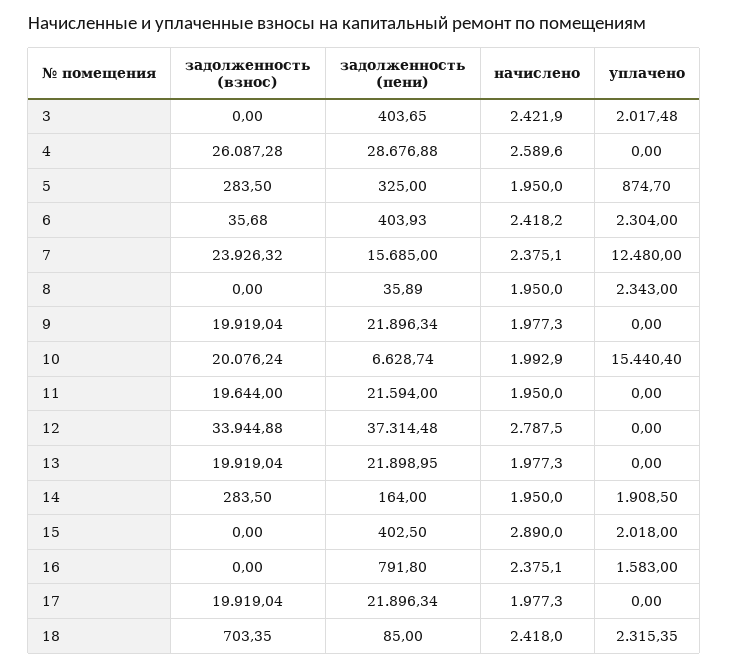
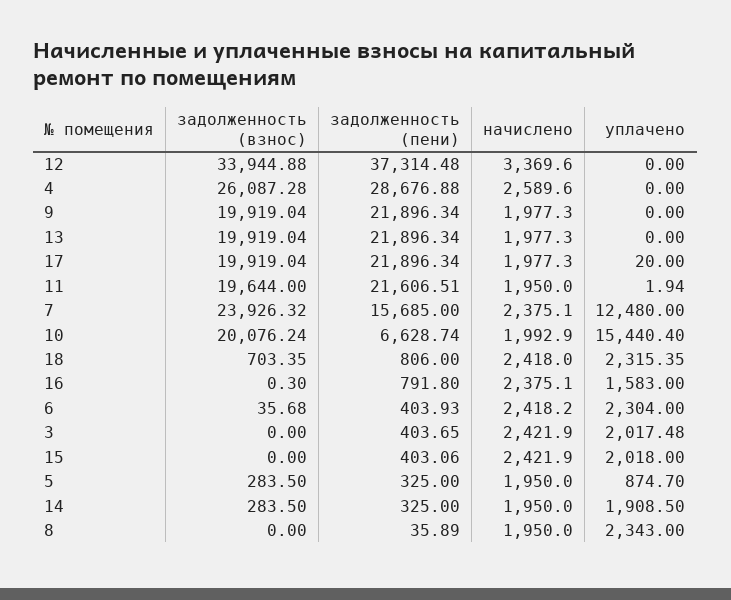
задолженность (пени), 11: 21594 -> 21606.51
уплачено, 11: 0 -> 1.94
начислено, 12: 2787.5 -> 3369.6
задолженность (пени), 13: 21898.95 -> 21896.34
задолженность (пени), 14: 164 -> 325
задолженность (пени), 15: 402.5 -> 403.06
начислено, 15: 2890 -> 2421.9
задолженность (взнос), 16: 0 -> 0.3
уплачено, 17: 0 -> 20
задолженность (пени), 18: 85 -> 806

